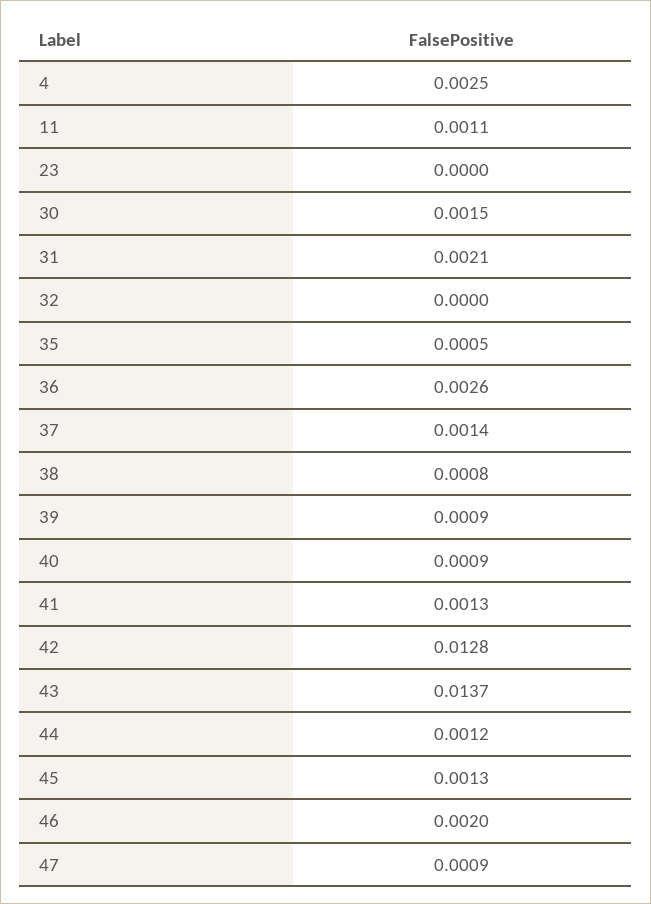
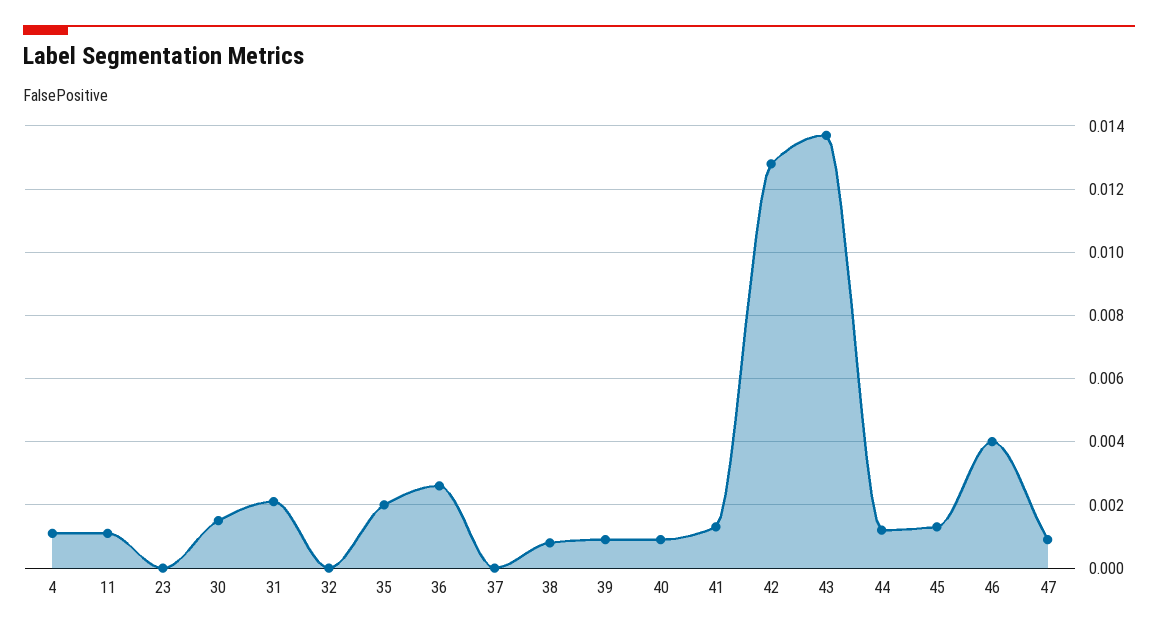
4: 0.0025 -> 0.001
35: 0.0005 -> 0.002
37: 0.0014 -> 0
46: 0.002 -> 0.004

